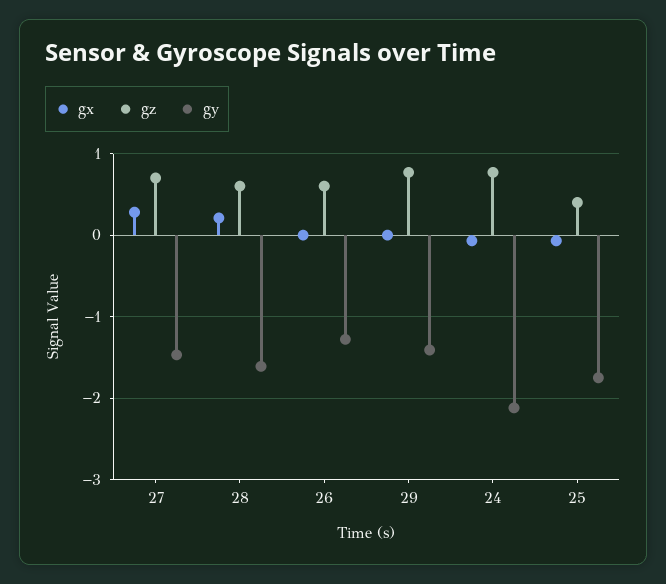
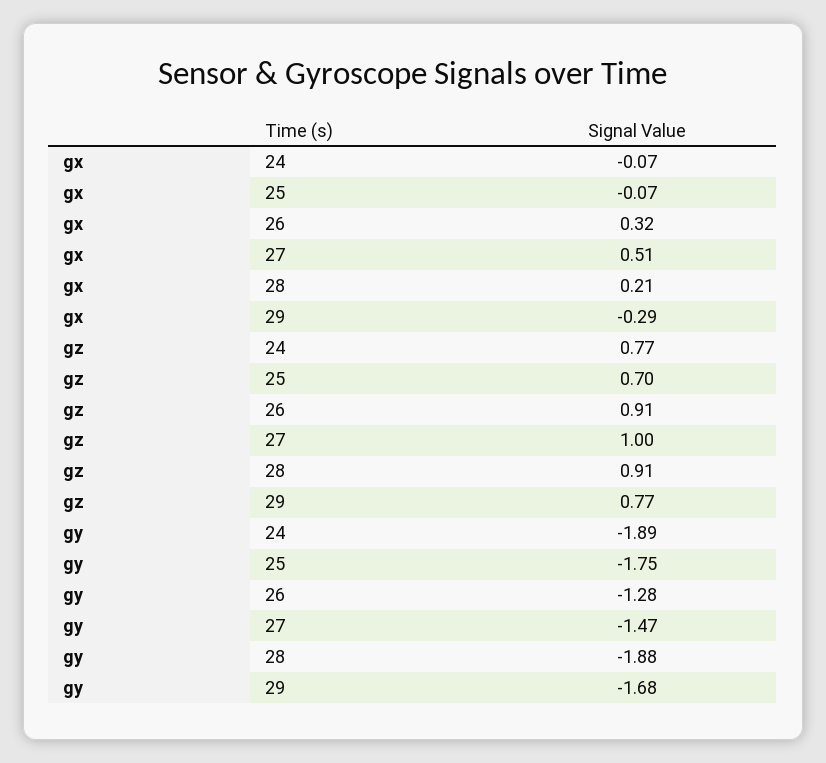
gx, 27: 0.3 -> 0.51
gz, 27: 0.7 -> 1
gz, 28: 0.6 -> 0.91
gy, 28: -1.6 -> -1.88
gx, 26: 0 -> 0.32
gz, 26: 0.6 -> 0.91
gx, 29: 0 -> -0.29
gy, 29: -1.4 -> -1.68
gy, 24: -2.1 -> -1.89
gz, 25: 0.4 -> 0.7

